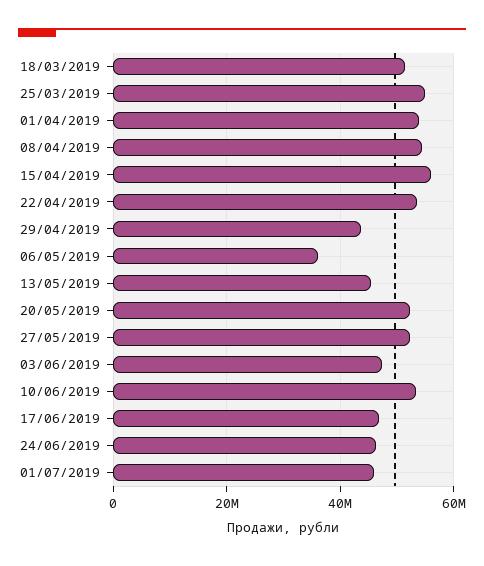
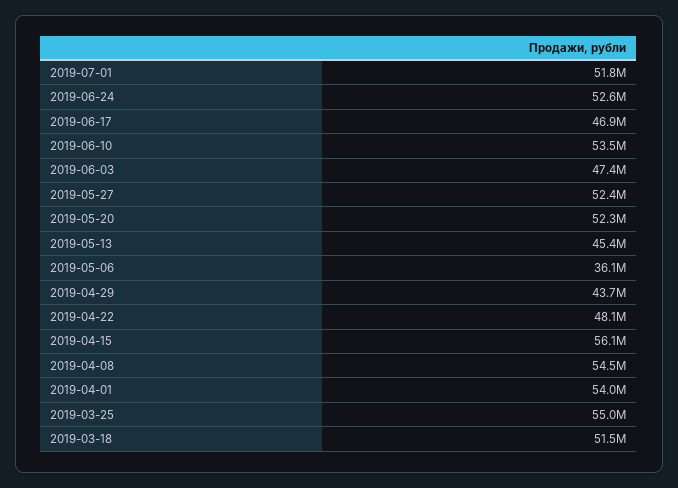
22/04/2019: 54000000 -> 48100000
24/06/2019: 46000000 -> 52600000
01/07/2019: 46000000 -> 51800000

